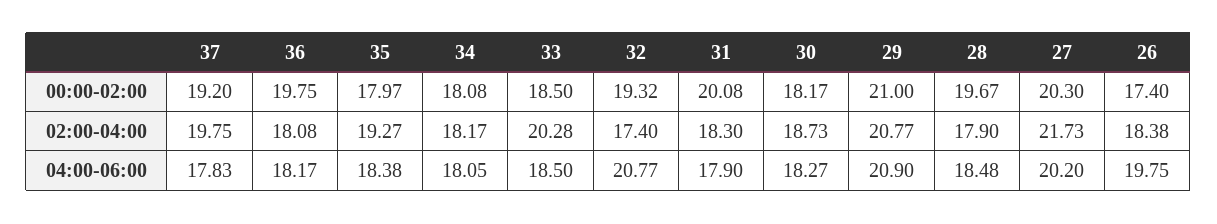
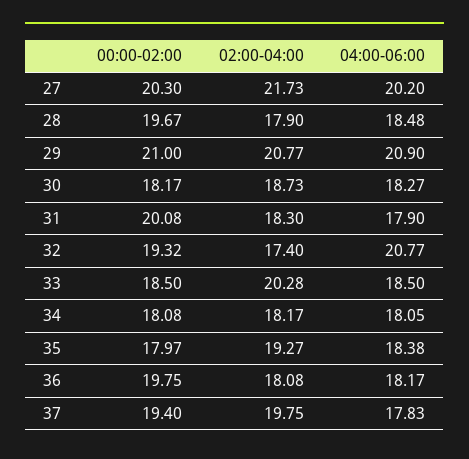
37, 00:00-02:00: 19.2 -> 19.4
26, 00:00-02:00: 17.4 -> none
26, 02:00-04:00: 18.38 -> none
26, 04:00-06:00: 19.75 -> none

